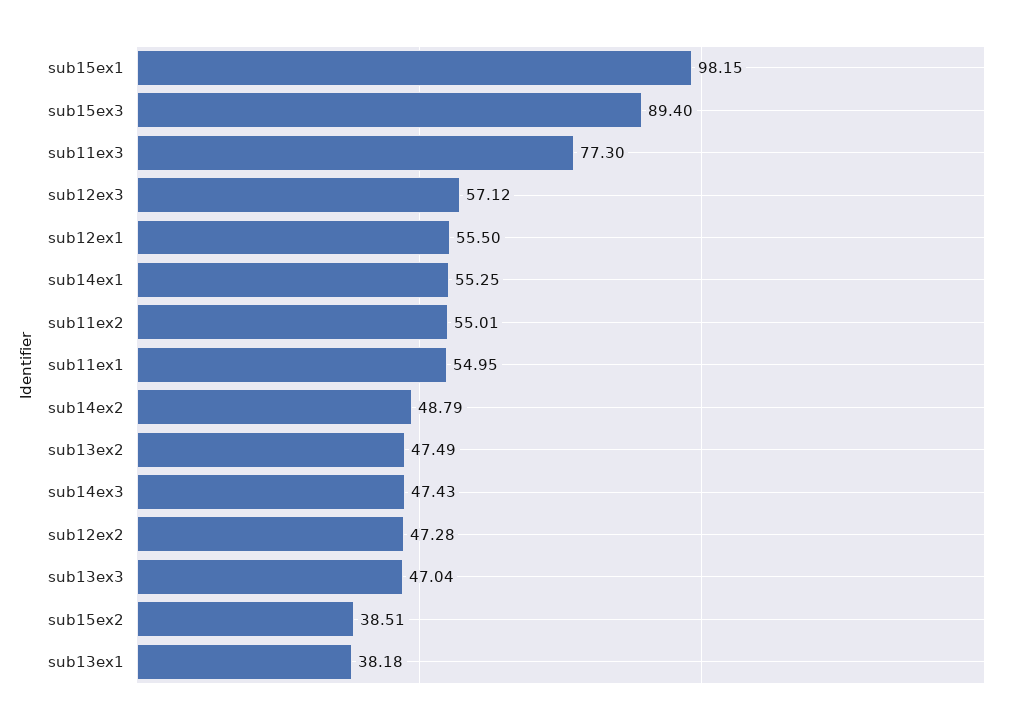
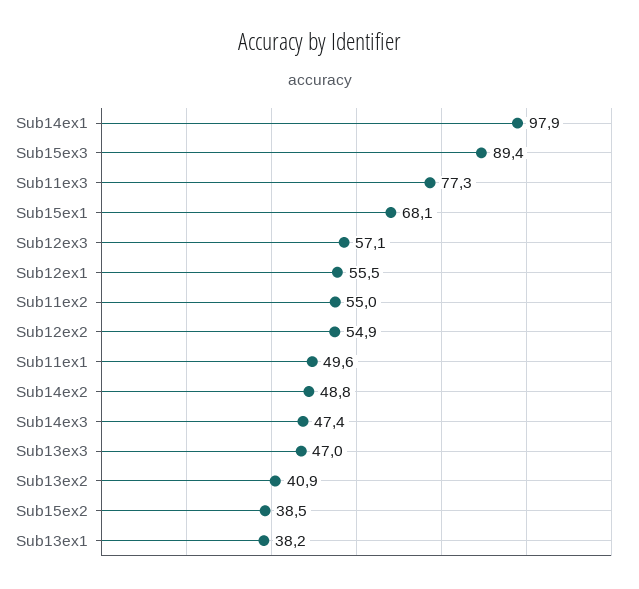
sub15ex1: 98.15 -> 68.1
sub14ex1: 55.25 -> 97.9
sub11ex1: 54.95 -> 49.6
sub13ex2: 47.49 -> 40.9
sub12ex2: 47.28 -> 54.9

